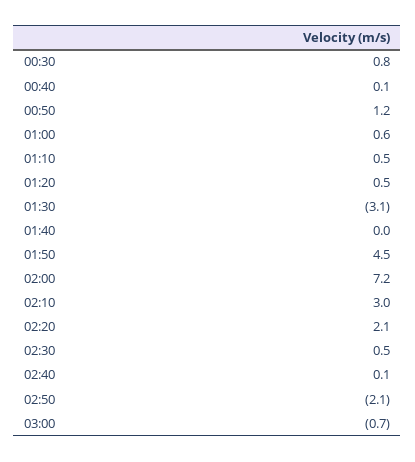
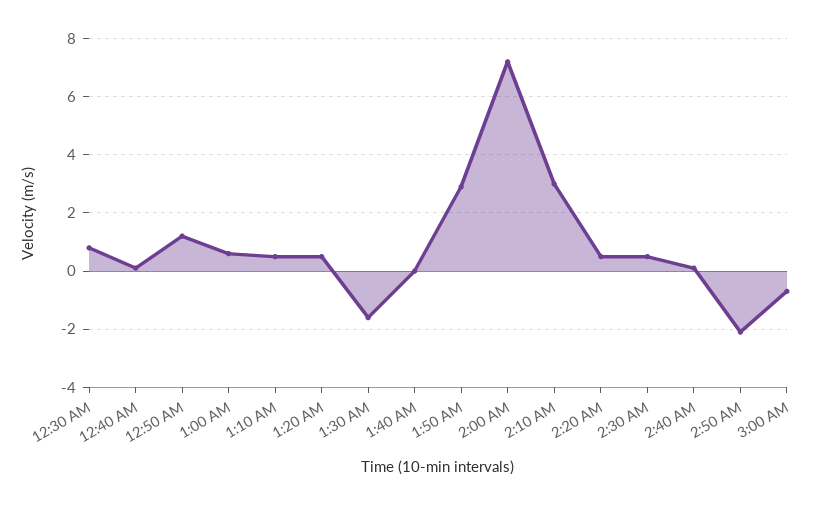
01:30: -3.1 -> -1.5
01:50: 4.5 -> 3
02:20: 2.1 -> 0.5

